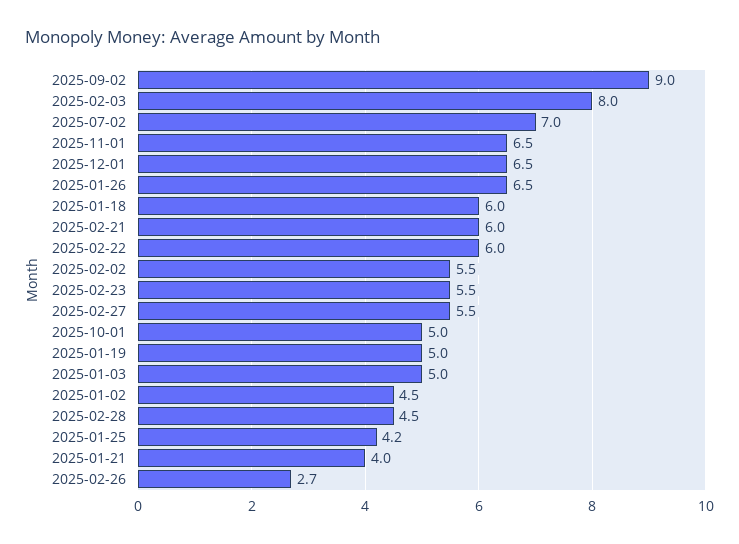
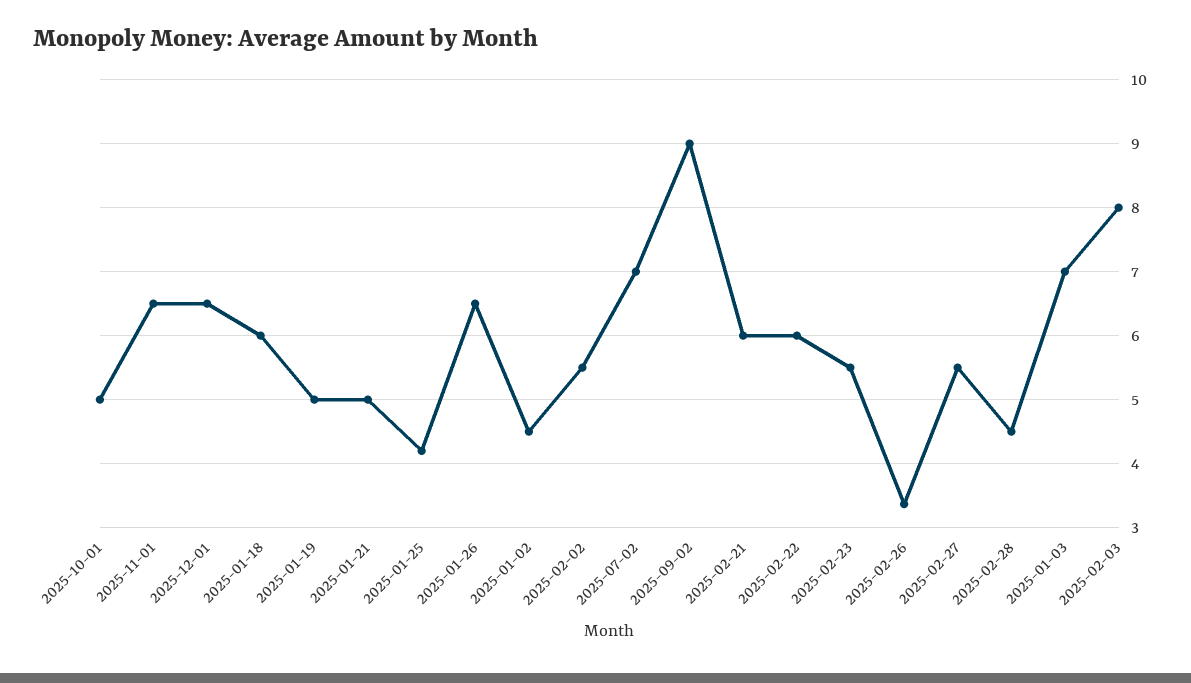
2025-01-03: 5 -> 7
2025-01-21: 4 -> 5
2025-02-26: 2.7 -> 3.4

